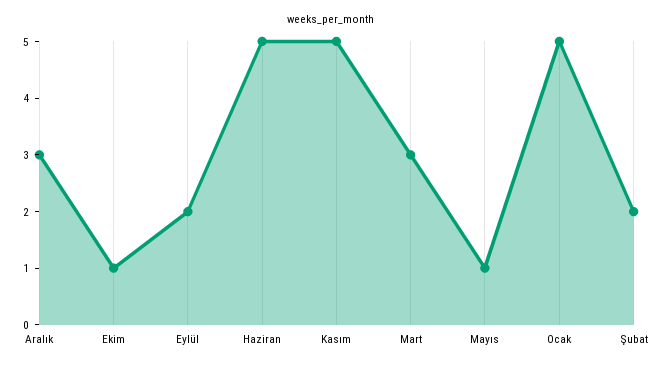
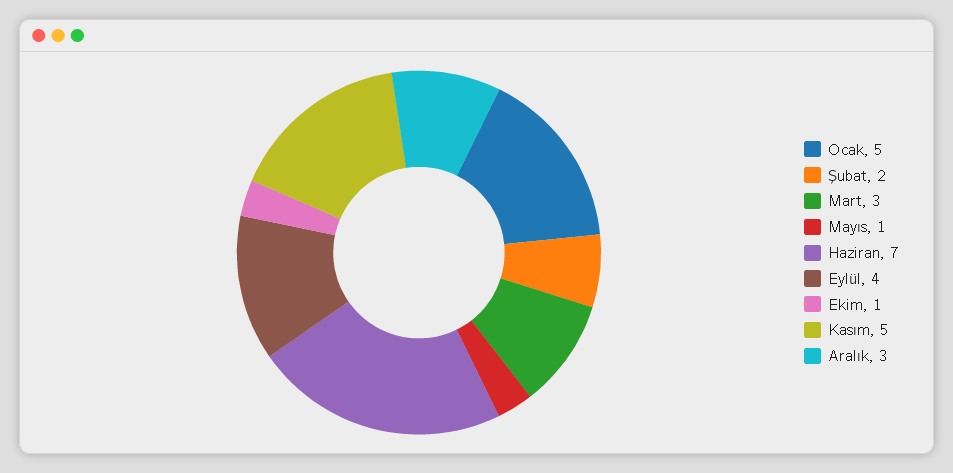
Eylül: 2 -> 4
Haziran: 5 -> 7

